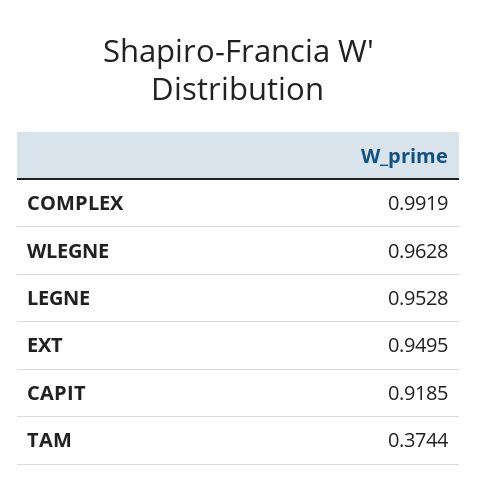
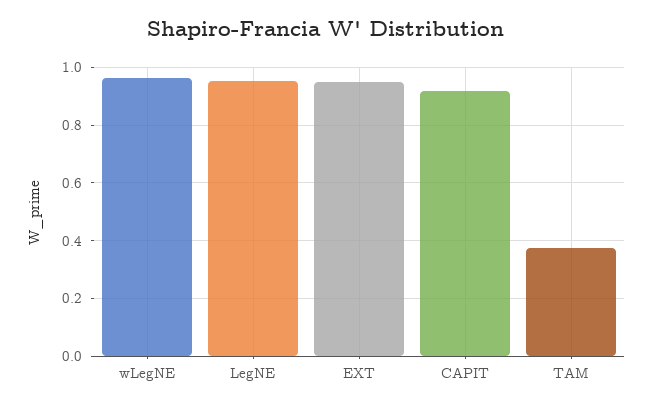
COMPLEX: 0.9919 -> none

